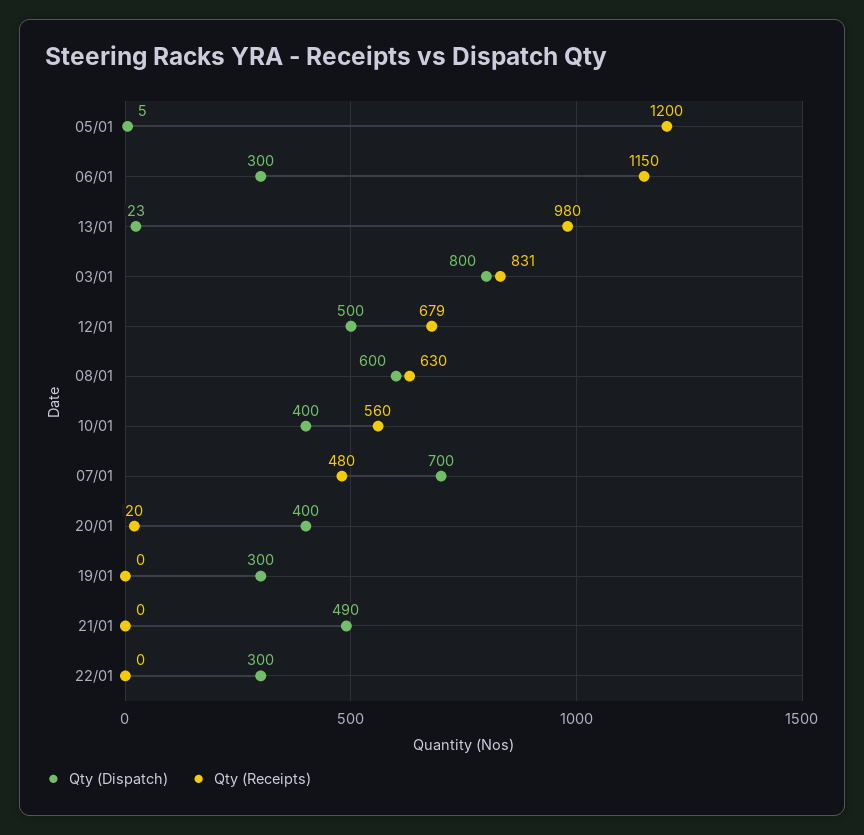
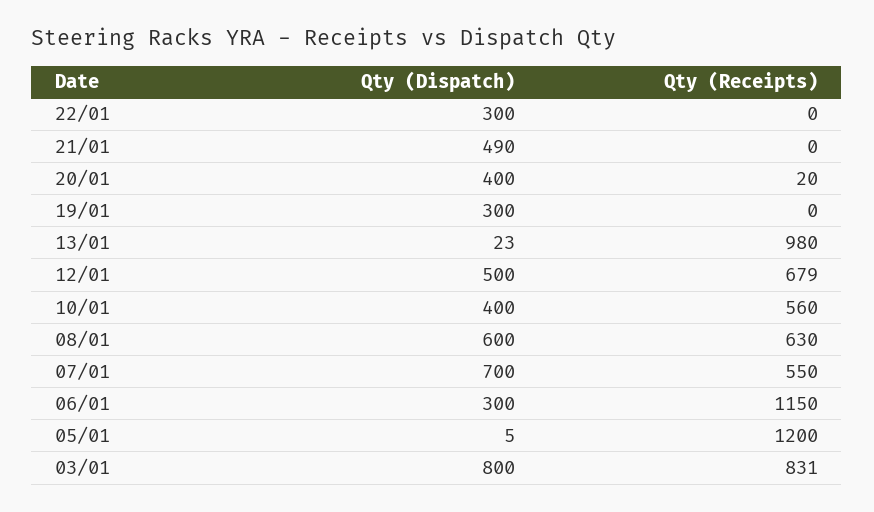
Qty (Receipts), 07/01: 480 -> 550

